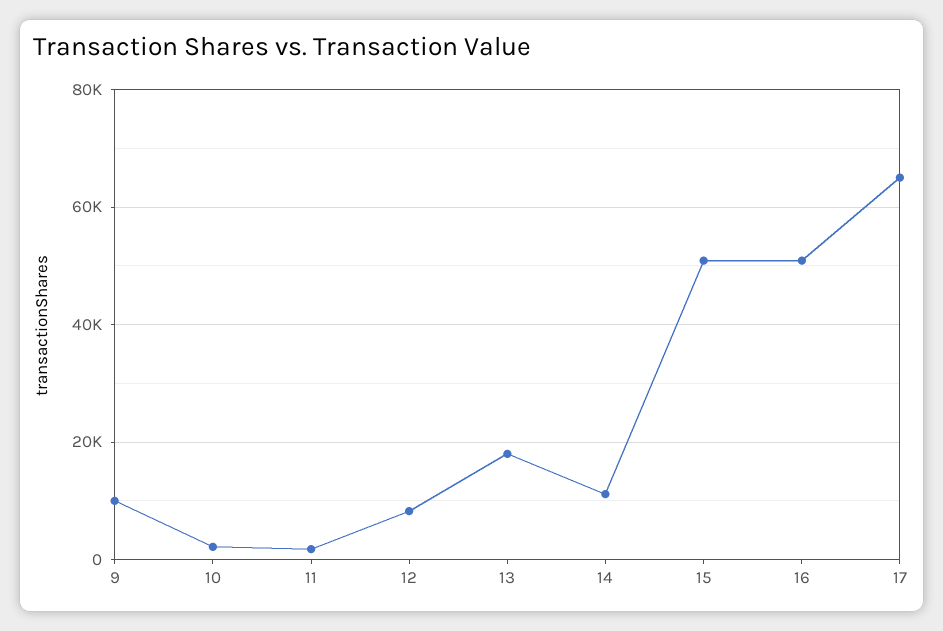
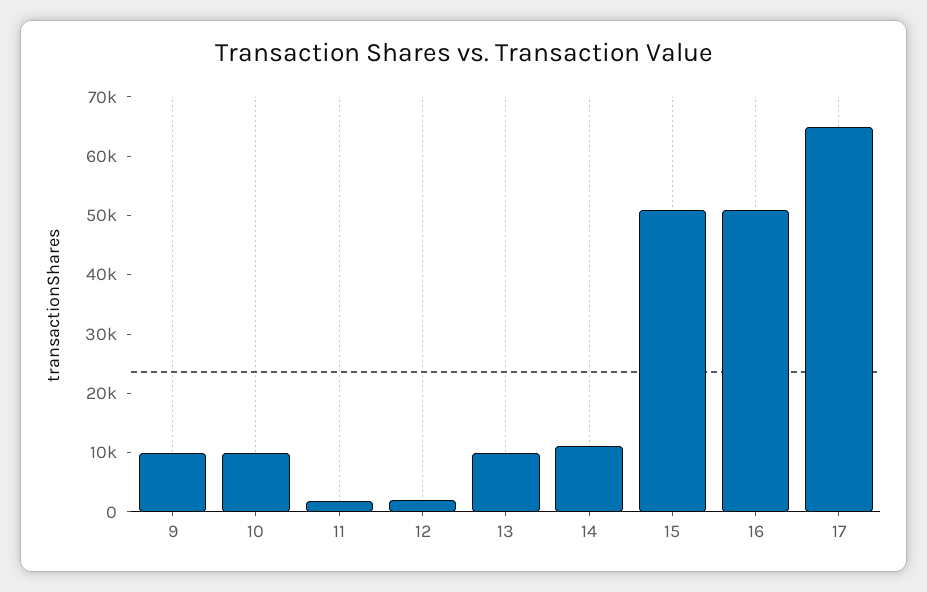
10: 2000 -> 10000
12: 8000 -> 2000
13: 18000 -> 10000

